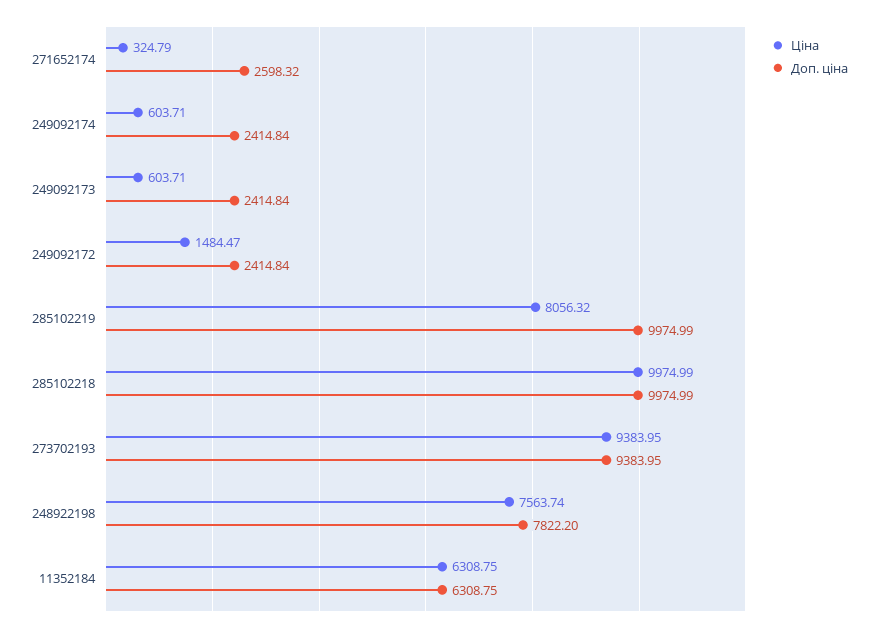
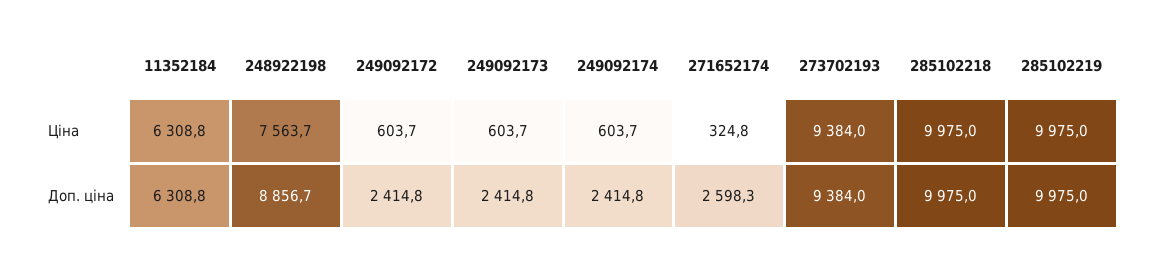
Ціна, 249092172: 1484.47 -> 603.7
Ціна, 285102219: 8056.32 -> 9975
Доп. ціна, 248922198: 7822.2 -> 8856.7

